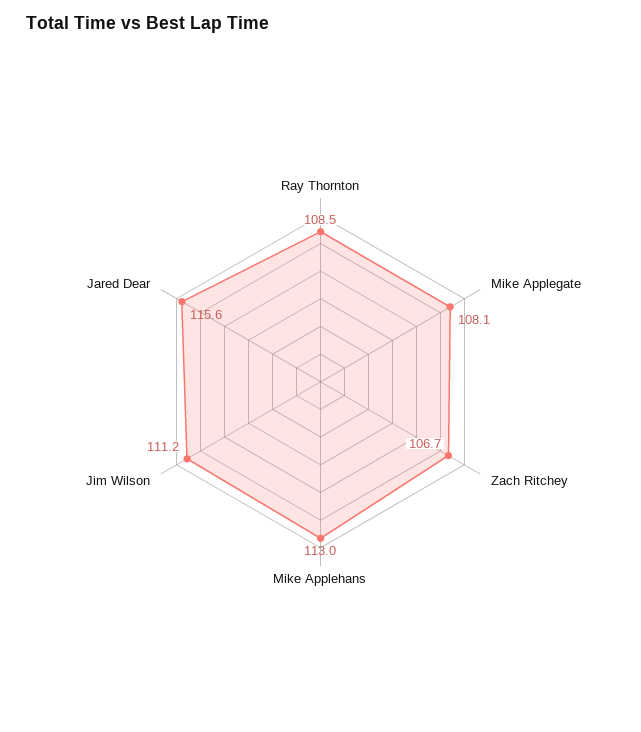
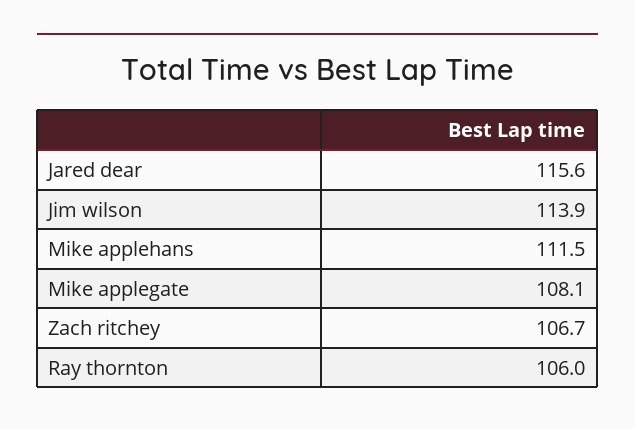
Ray Thornton: 108.5 -> 106
Mike Applehans: 113 -> 111.5
Jim Wilson: 111.2 -> 113.9

